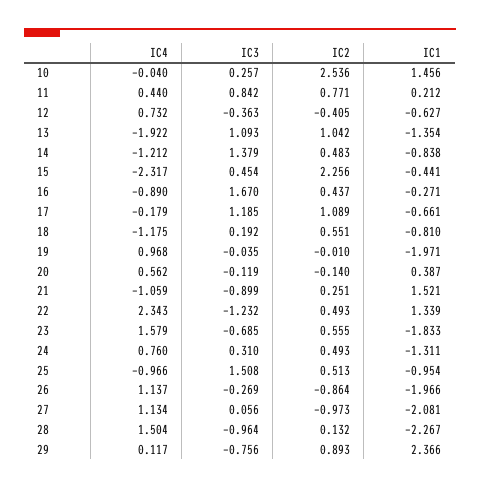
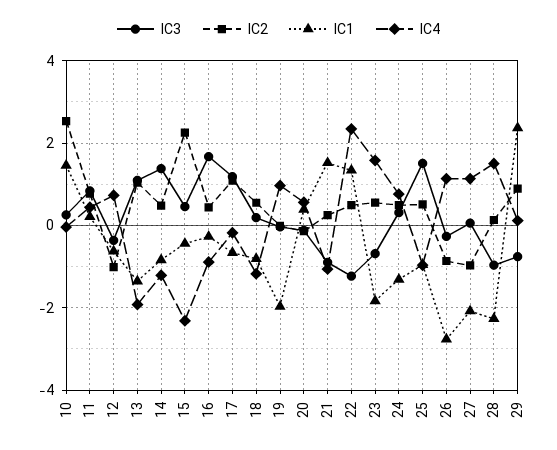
IC2, 12: -0.405 -> -1
IC1, 26: -1.966 -> -2.8

